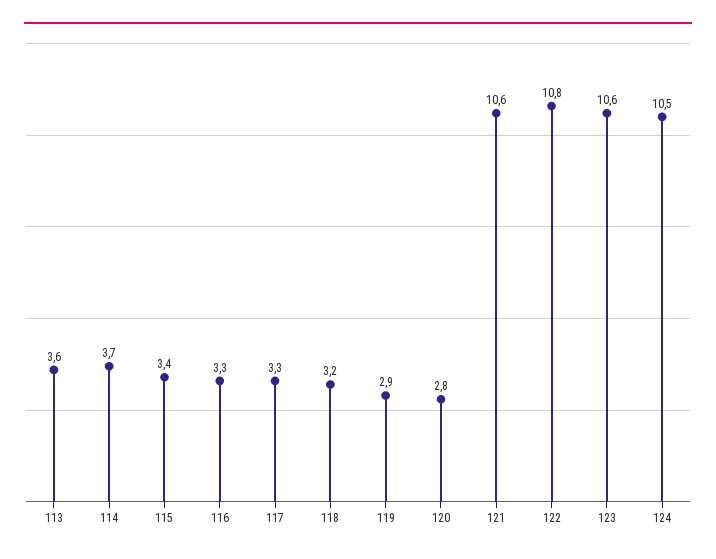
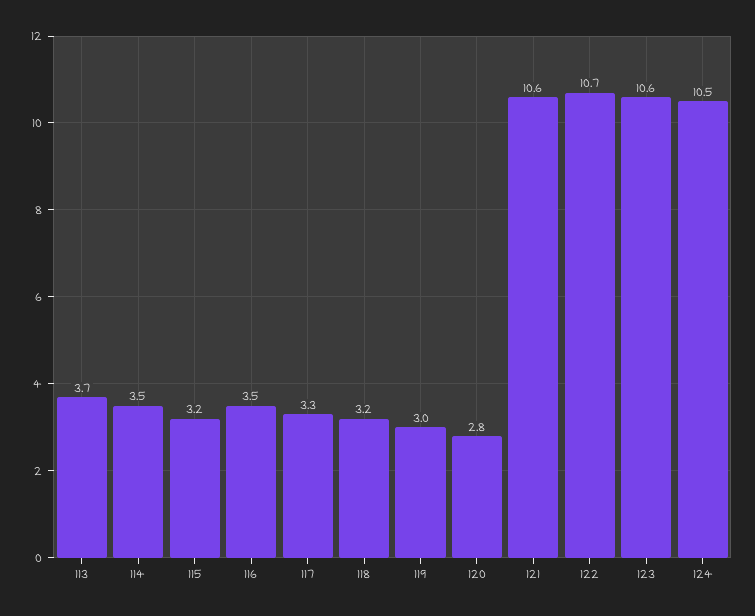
113: 3.6 -> 3.7
114: 3.7 -> 3.5
115: 3.4 -> 3.2
116: 3.3 -> 3.5
119: 2.9 -> 3
122: 10.8 -> 10.7

